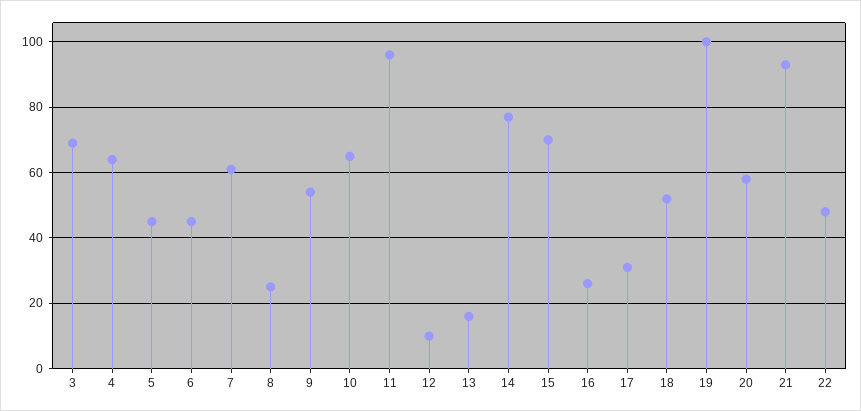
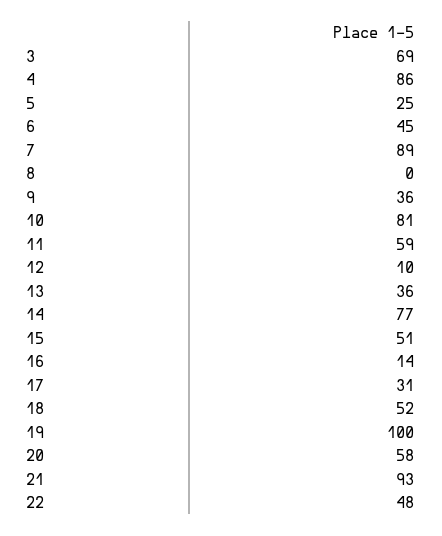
4: 65 -> 86
5: 45 -> 25
7: 60 -> 89
8: 25 -> 0
9: 55 -> 36
10: 65 -> 81
11: 95 -> 59
13: 15 -> 36
15: 70 -> 51
16: 25 -> 14

